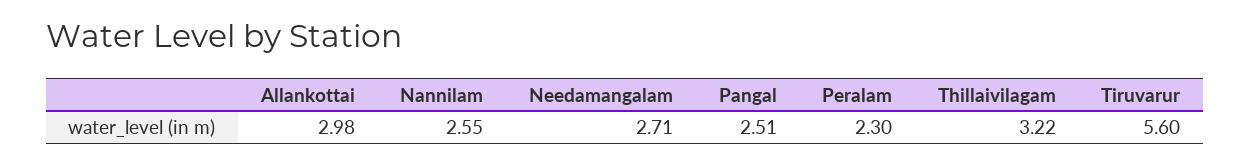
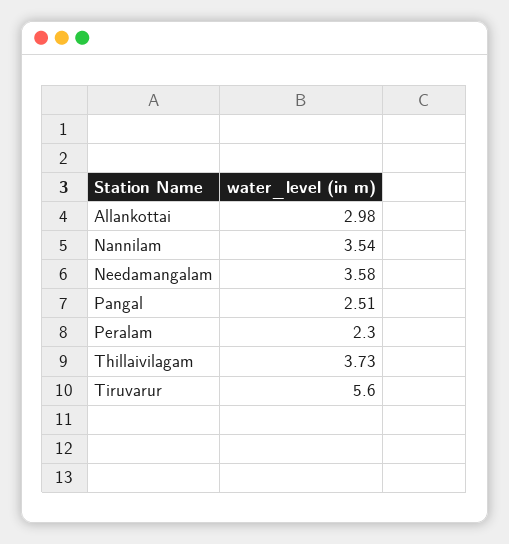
Nannilam: 2.55 -> 3.54
Needamangalam: 2.71 -> 3.58
Thillaivilagam: 3.22 -> 3.73

